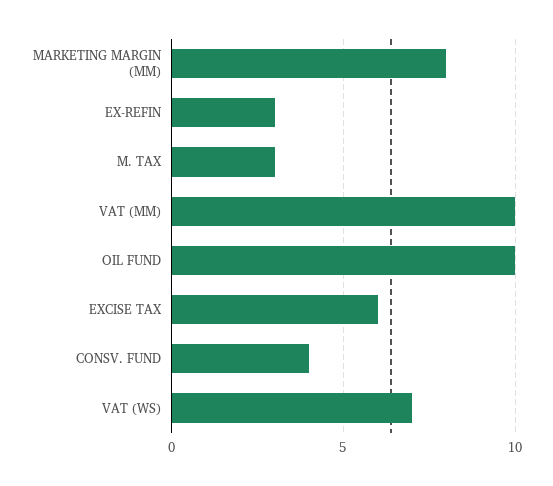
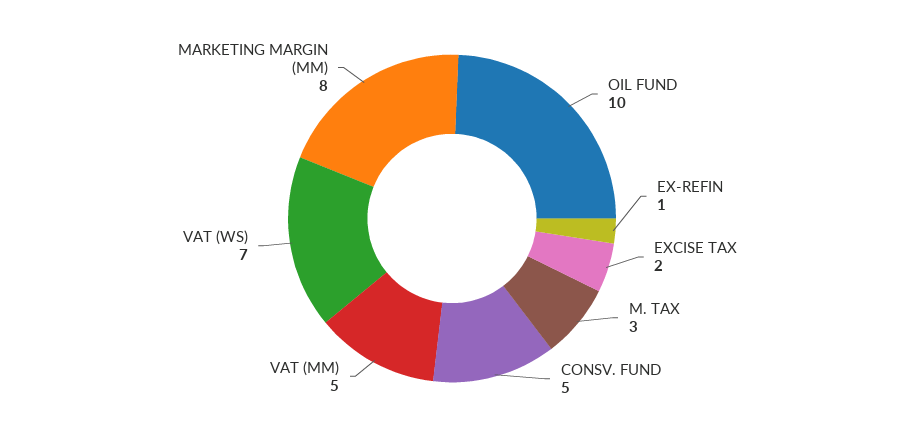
EX-REFIN: 3 -> 1
VAT (MM): 10 -> 5
EXCISE TAX: 6 -> 2
CONSV. FUND: 4 -> 5

